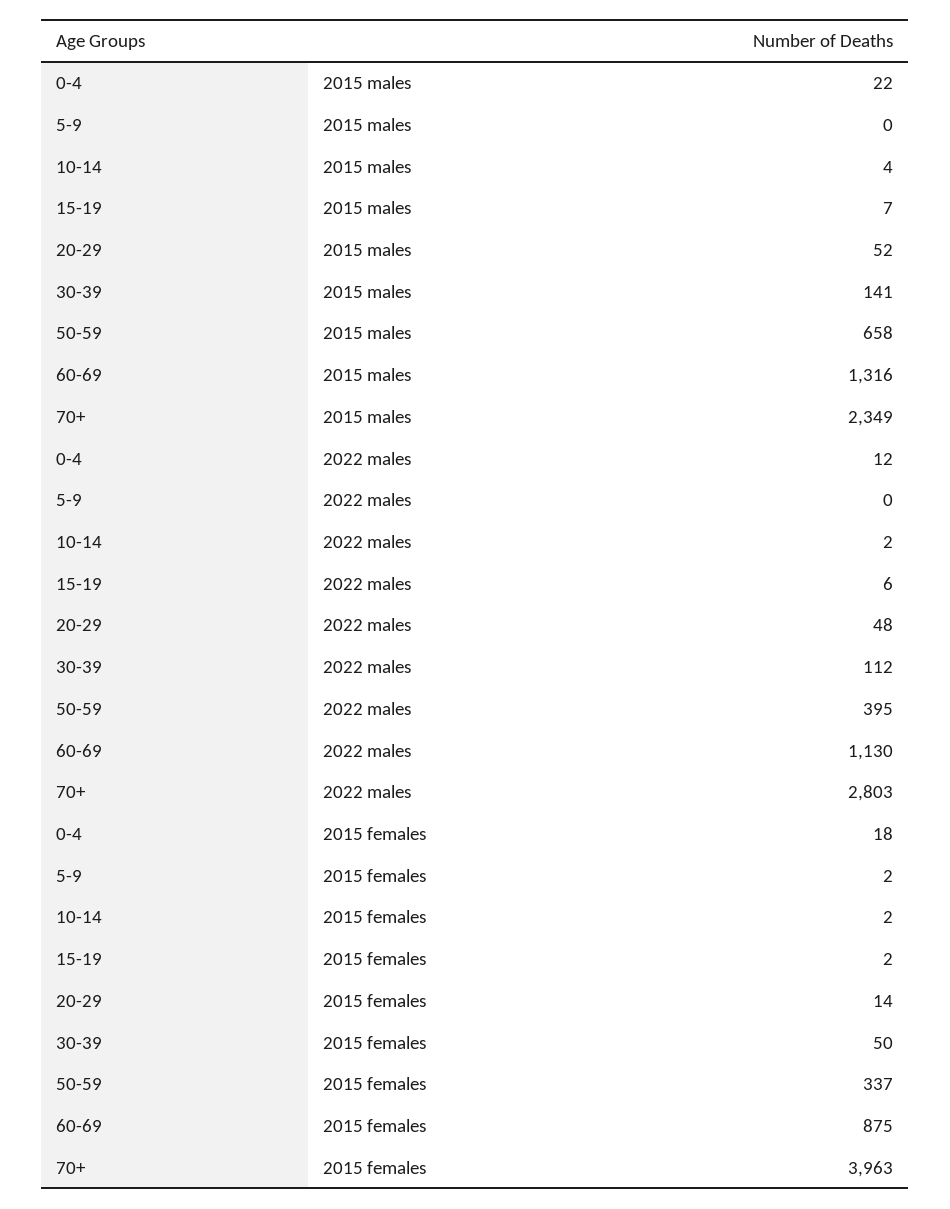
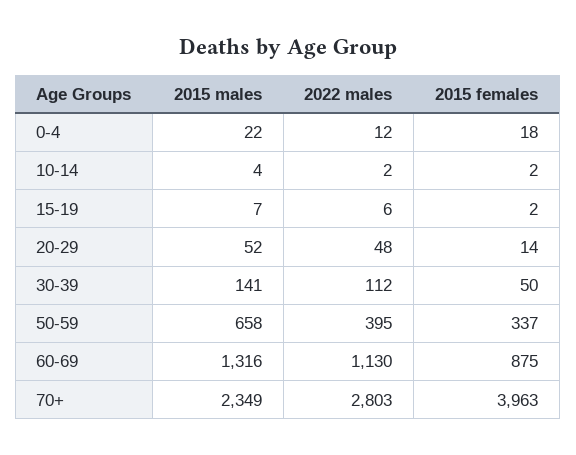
5-9, 2015 males: 0 -> none
5-9, 2022 males: 0 -> none
5-9, 2015 females: 2 -> none

